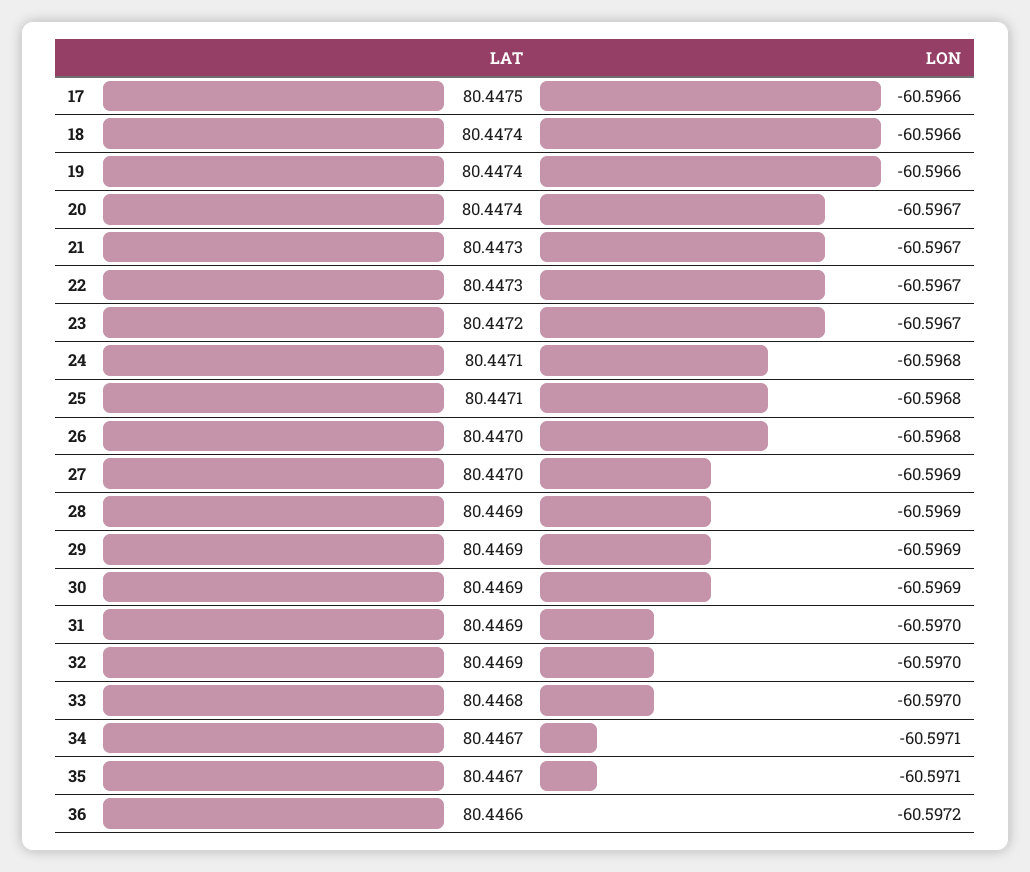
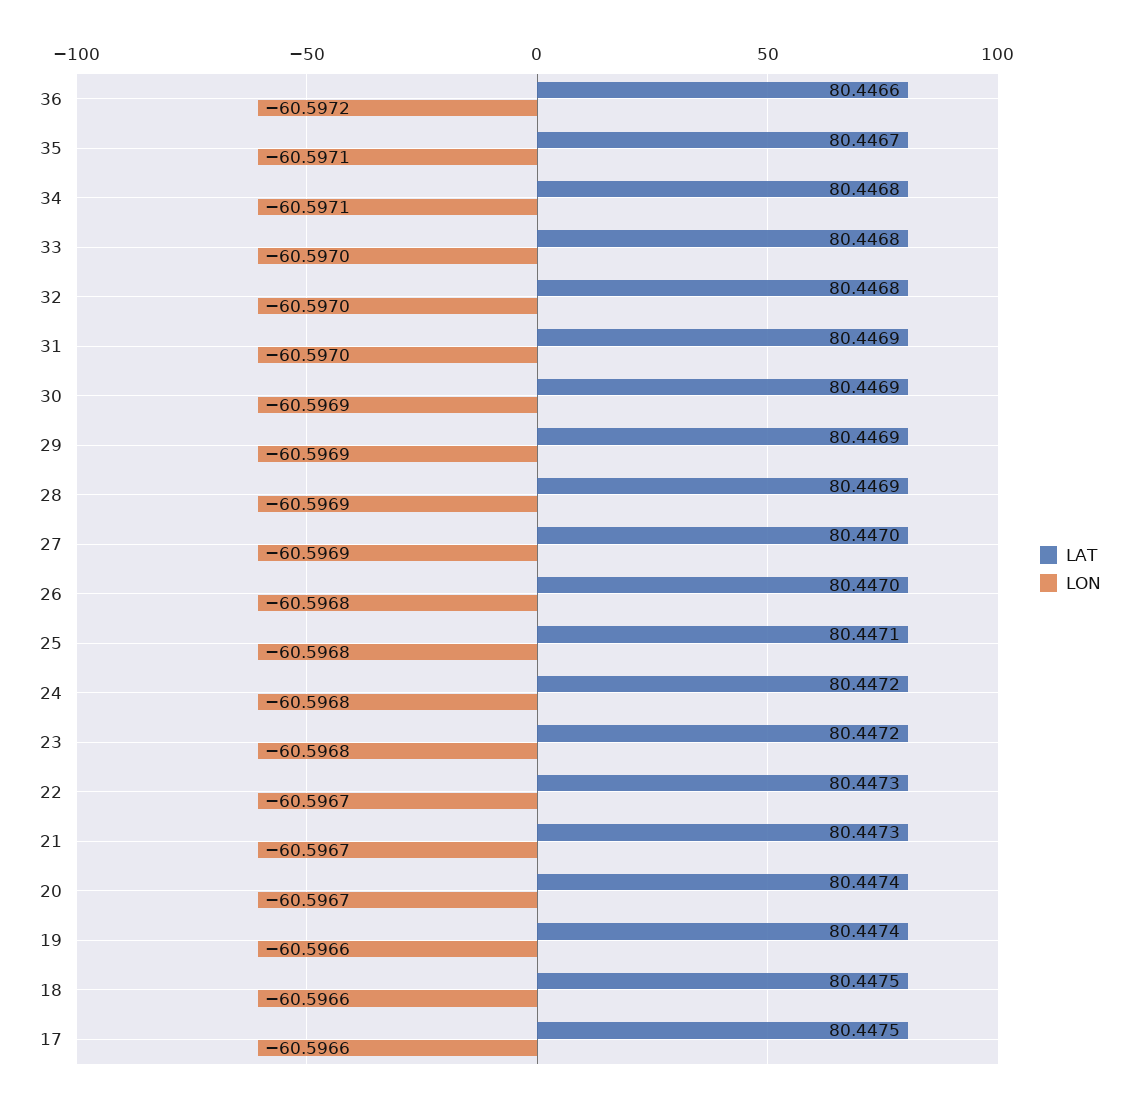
LAT, 18: 80.4474 -> 80.4475
LON, 23: -60.5967 -> -60.5968
LAT, 24: 80.4471 -> 80.4472
LAT, 32: 80.4469 -> 80.4468
LAT, 34: 80.4467 -> 80.4468

